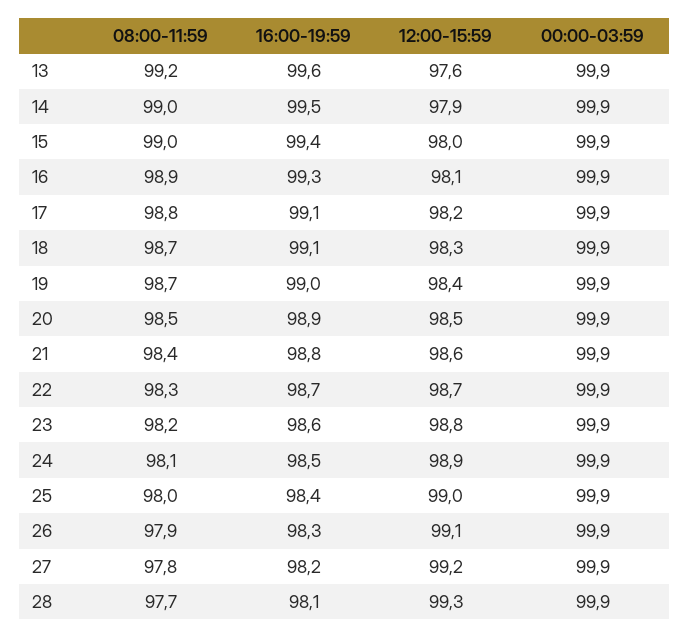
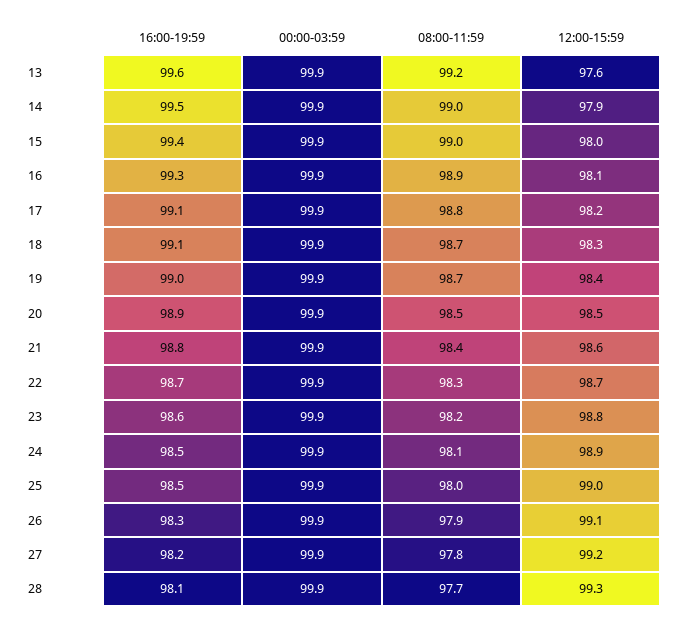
16:00-19:59, 25: 98.4 -> 98.5

